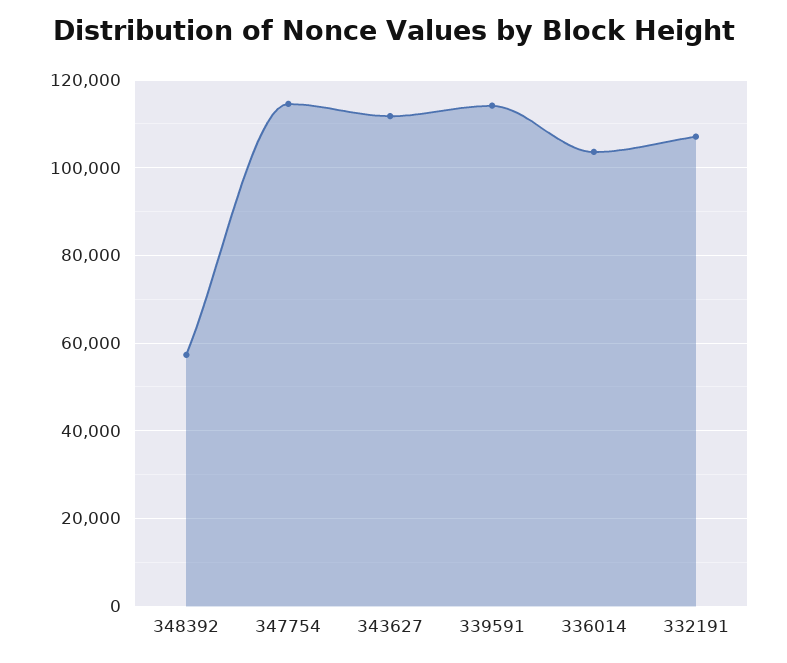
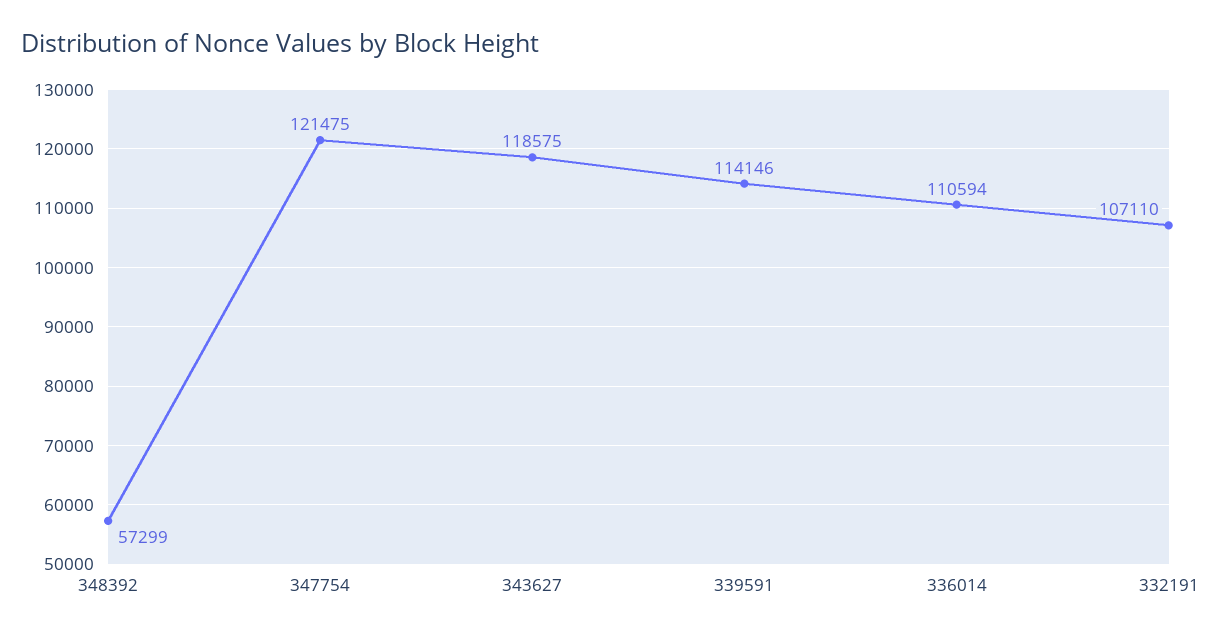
347754: 114000 -> 121475
343627: 112000 -> 118575
336014: 104000 -> 110594

